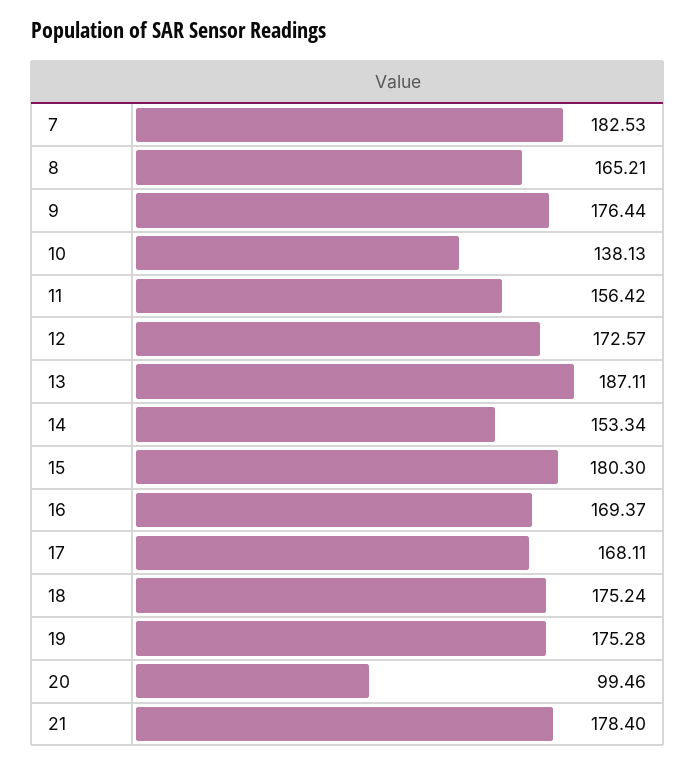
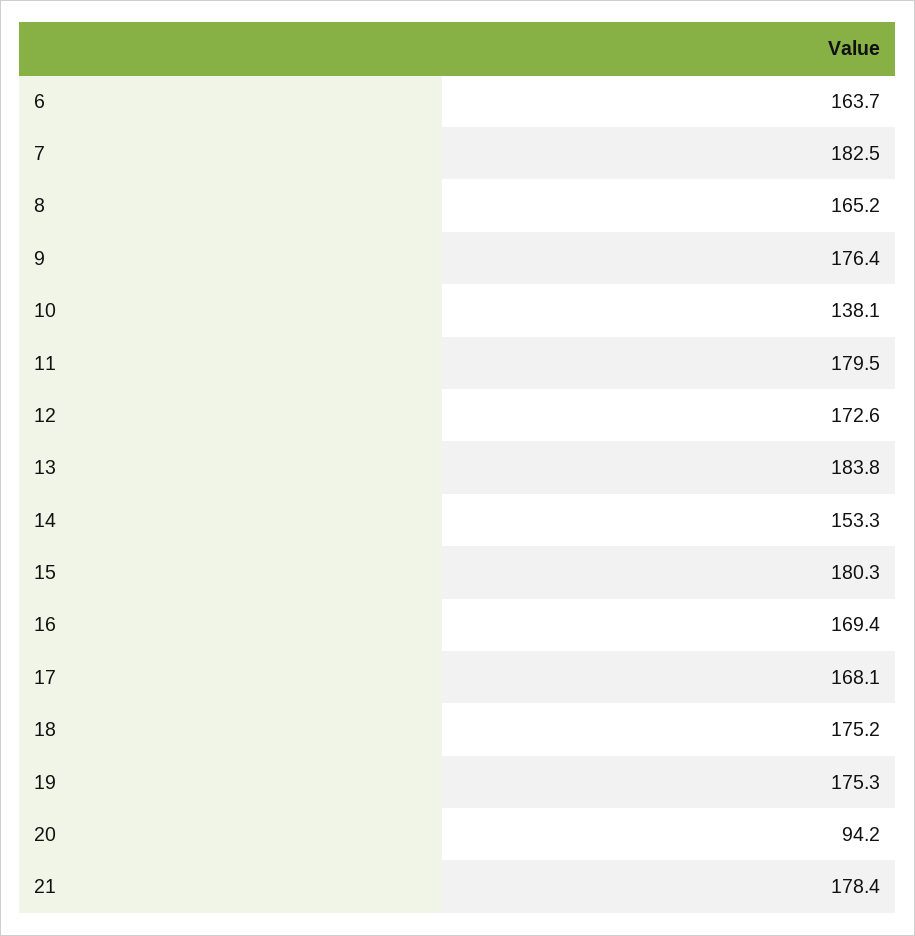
11: 156.42 -> 179.5
13: 187.11 -> 183.8
20: 99.46 -> 94.2
6: none -> 163.7

